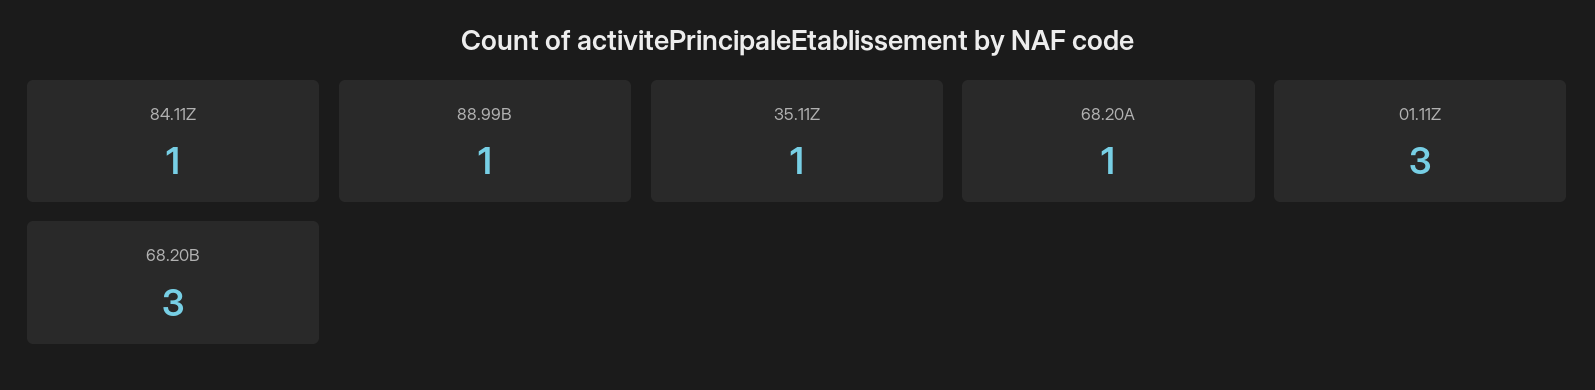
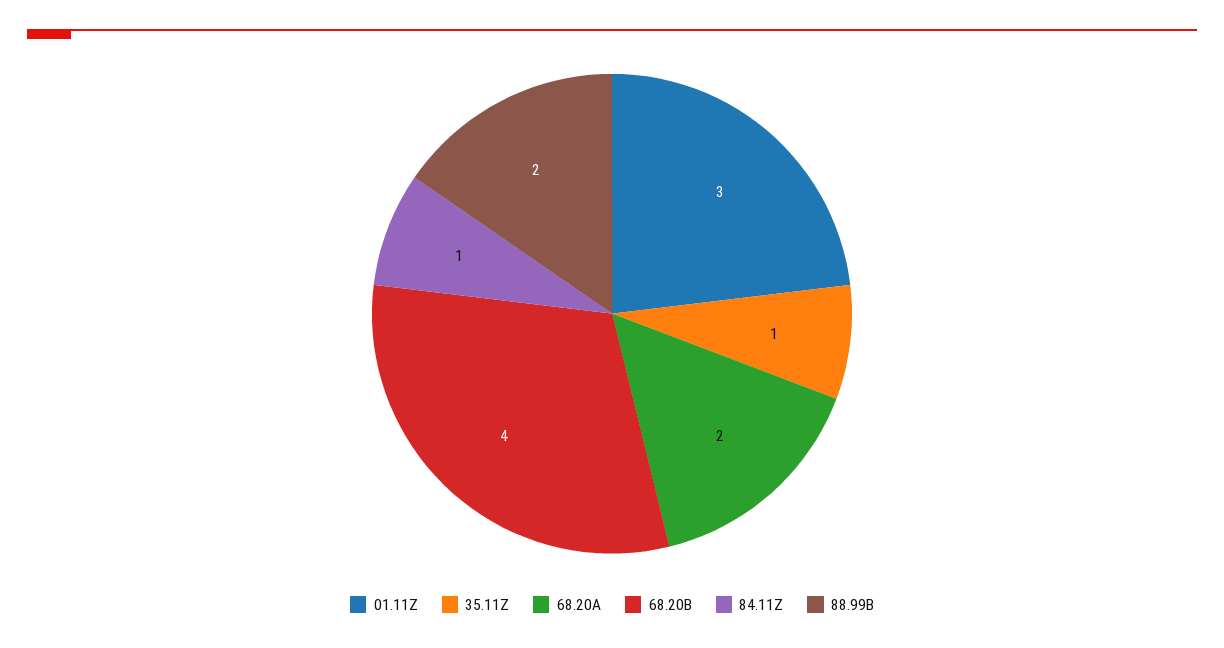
88.99B: 1 -> 2
68.20A: 1 -> 2
68.20B: 3 -> 4

